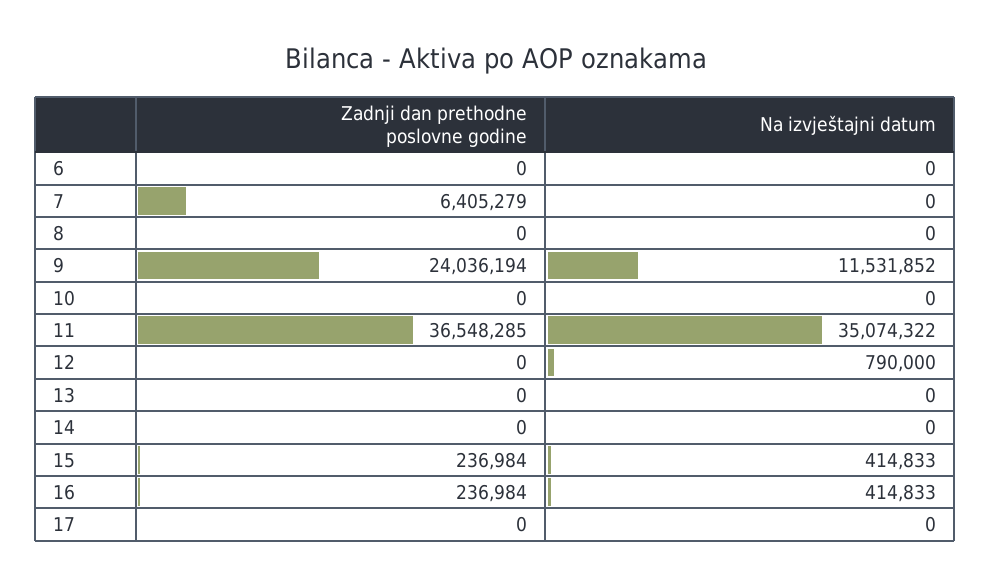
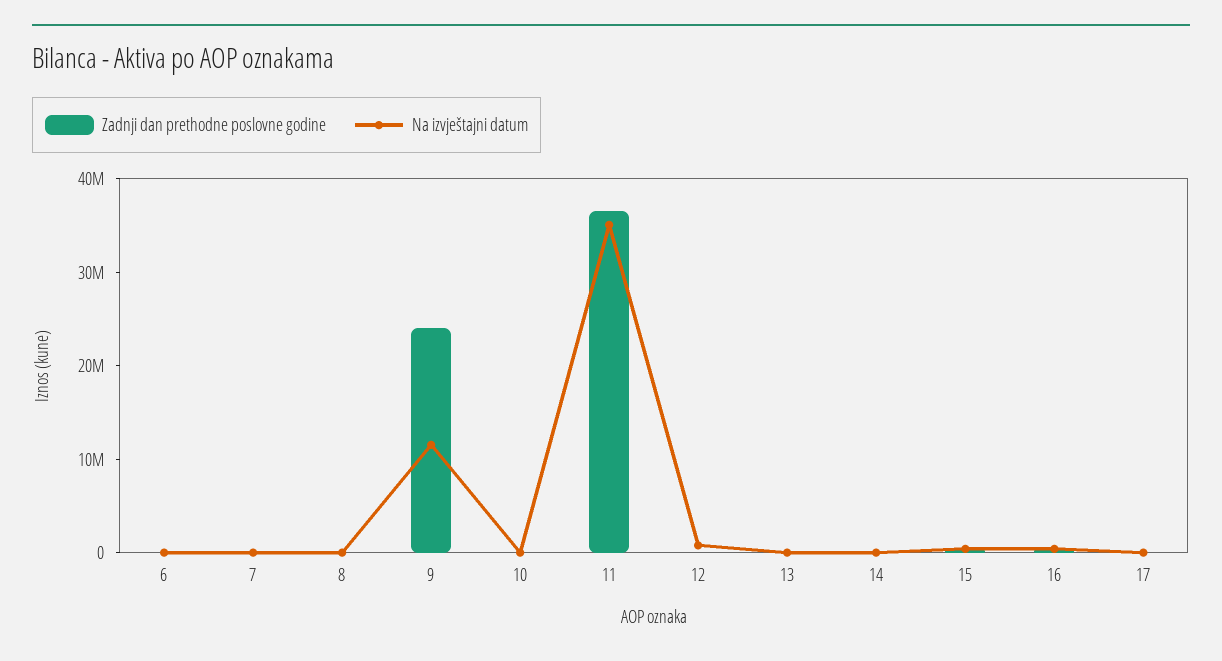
Zadnji dan prethodne poslovne godine, 7: 6405279 -> 0

